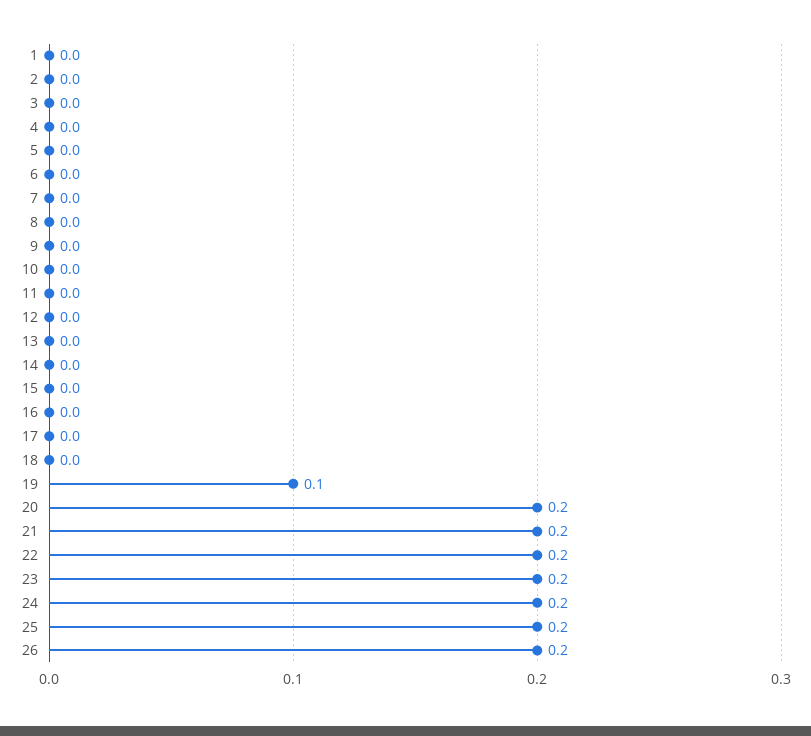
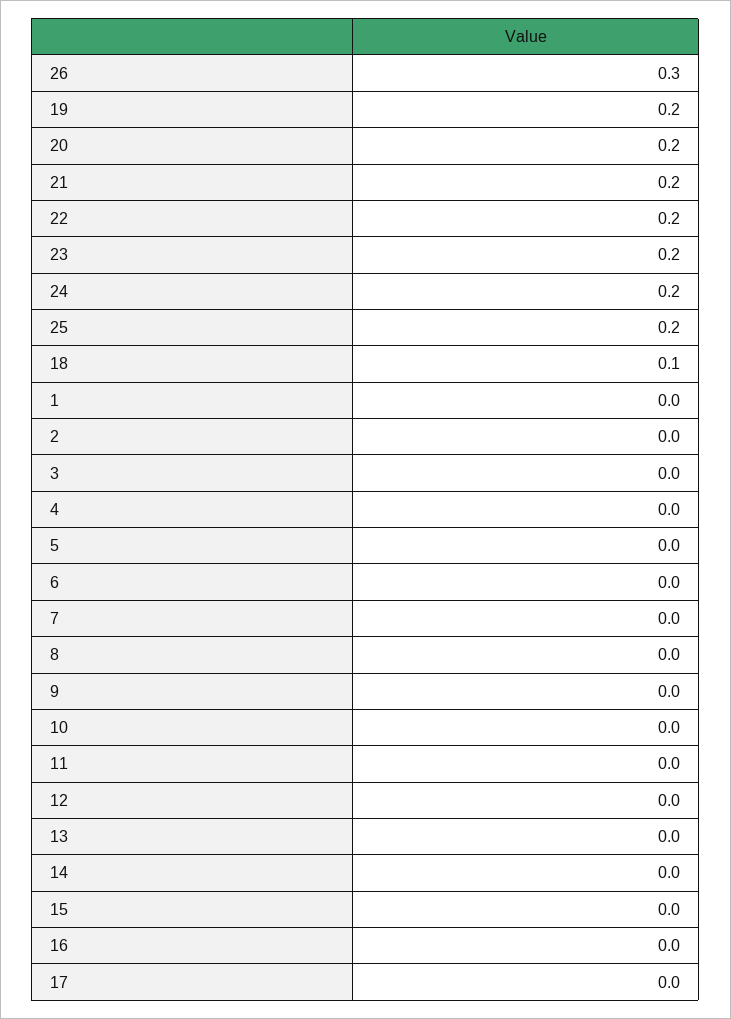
18: 0 -> 0.1
19: 0.1 -> 0.2
26: 0.2 -> 0.3

